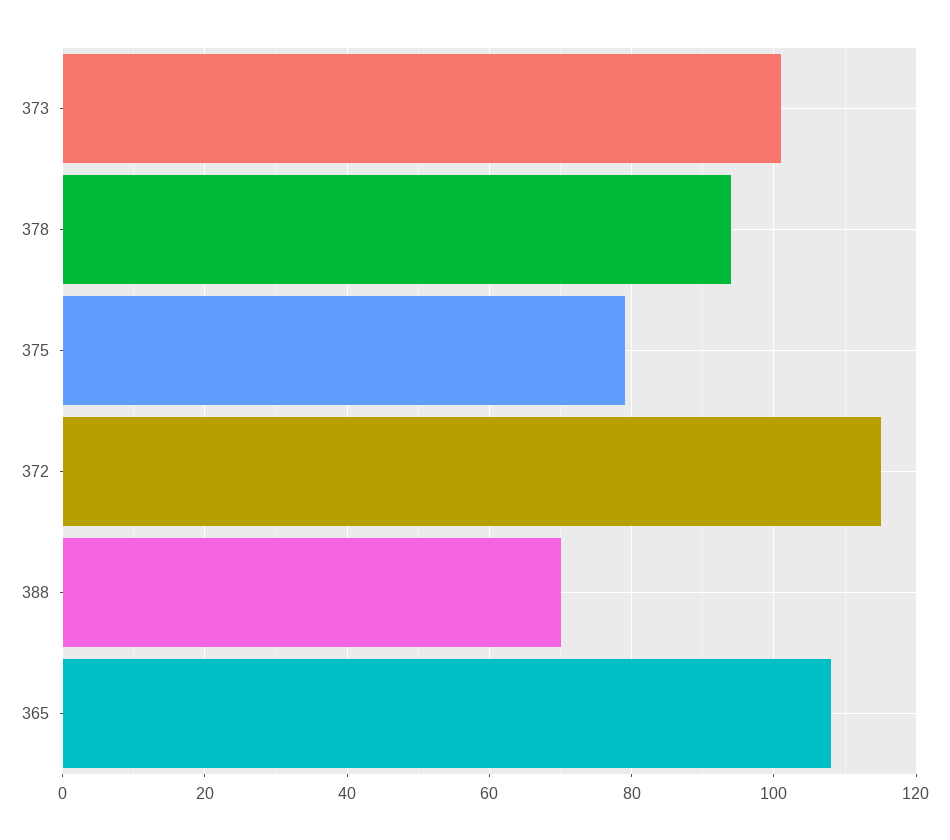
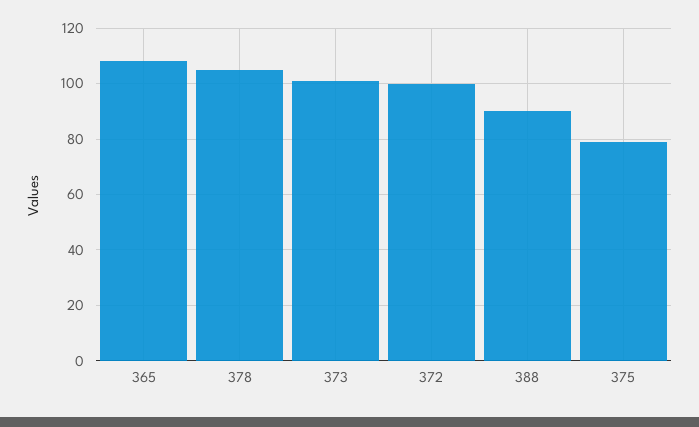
378: 95 -> 105
372: 115 -> 100
388: 70 -> 90

